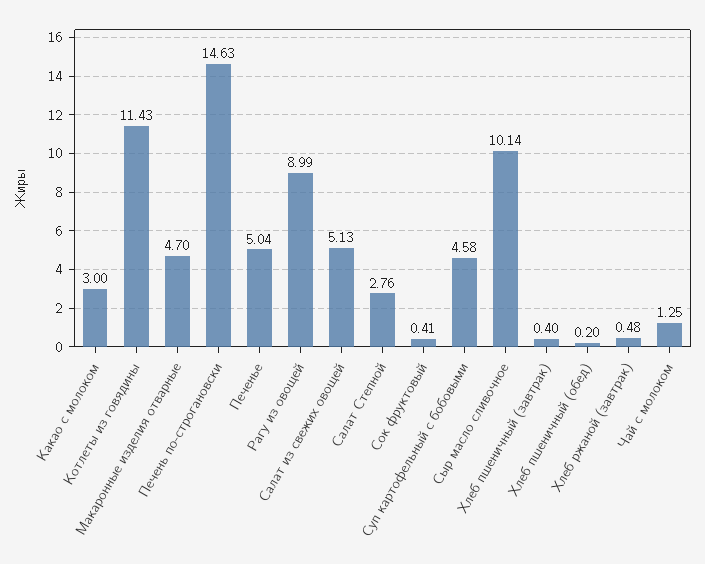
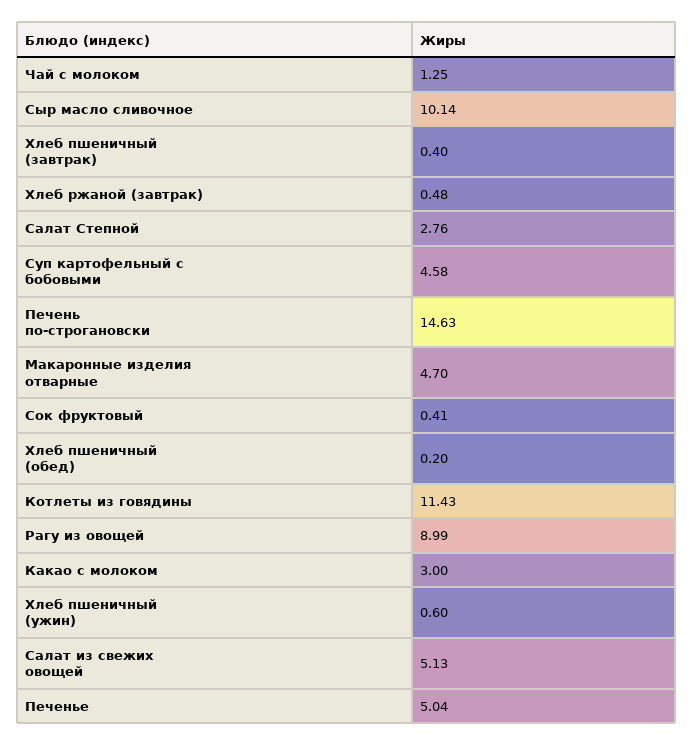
Хлеб пшеничный (ужин): none -> 0.6

